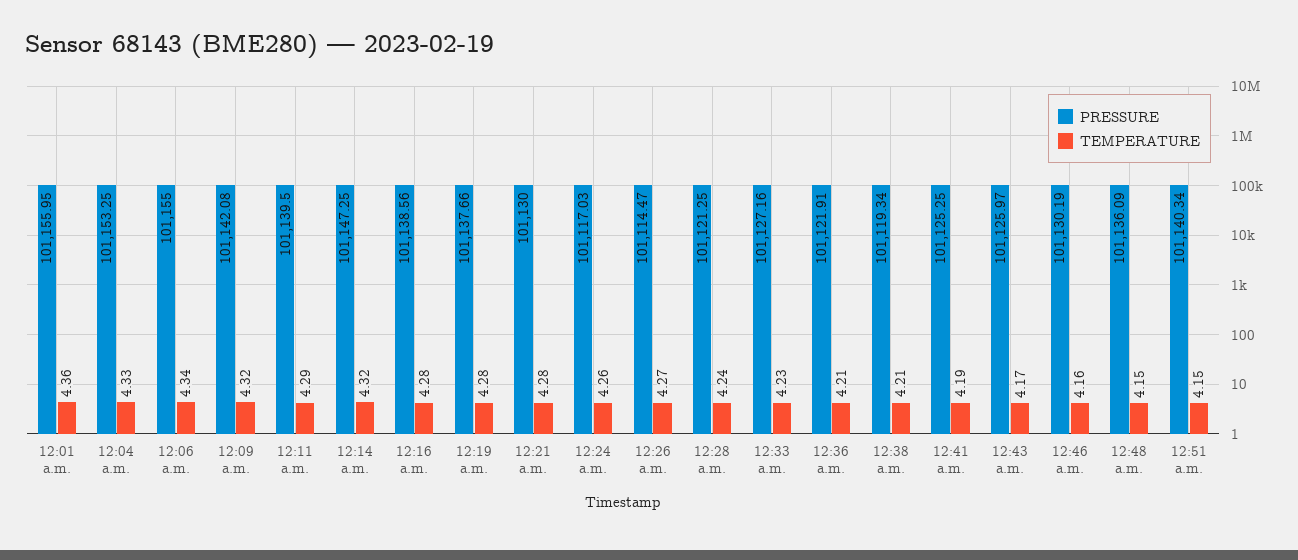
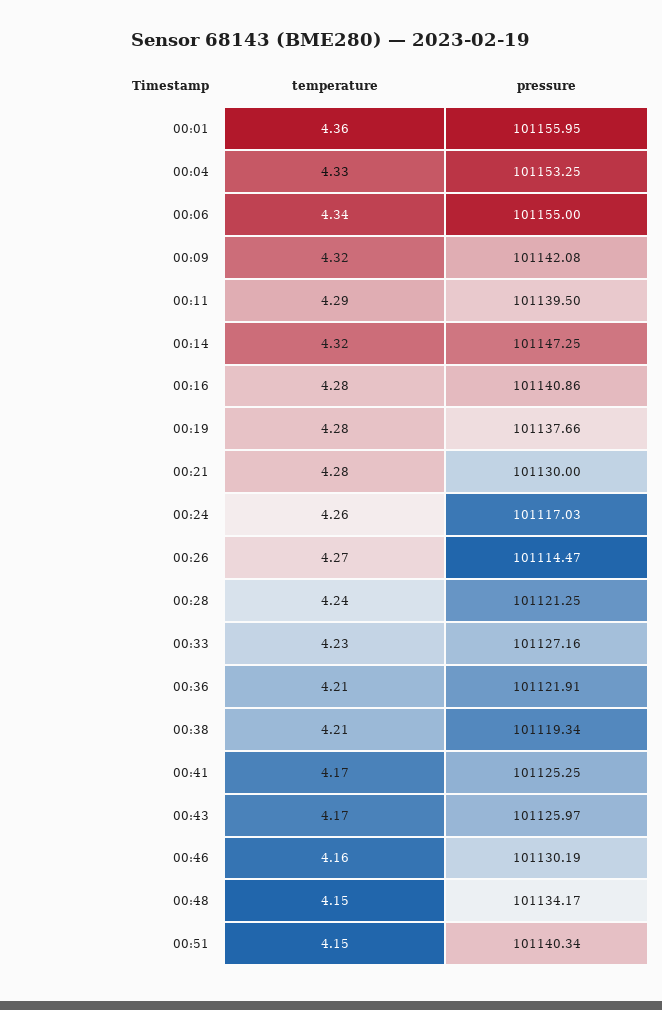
PRESSURE, 12:16 a.m.: 101138.56 -> 101140.86
TEMPERATURE, 12:41 a.m.: 4.19 -> 4.17
PRESSURE, 12:48 a.m.: 101136.09 -> 101134.17

